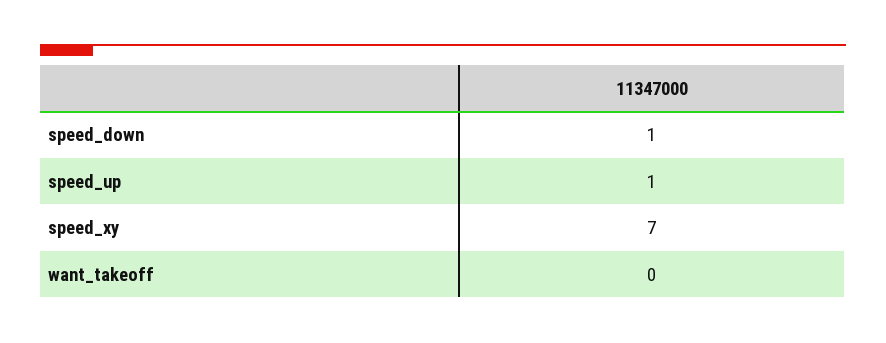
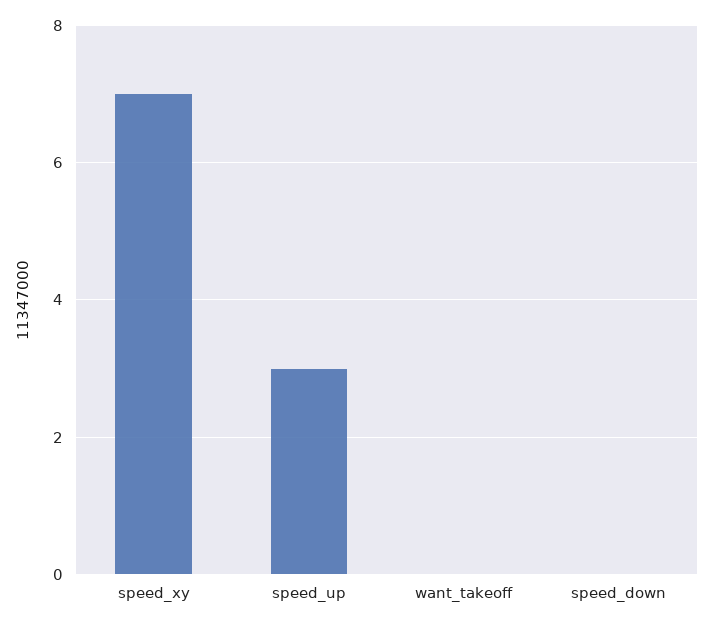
speed_down: 1 -> 0
speed_up: 1 -> 3

